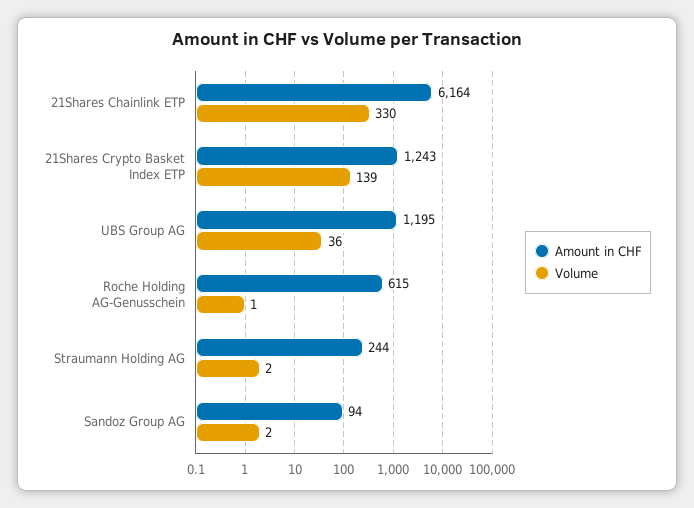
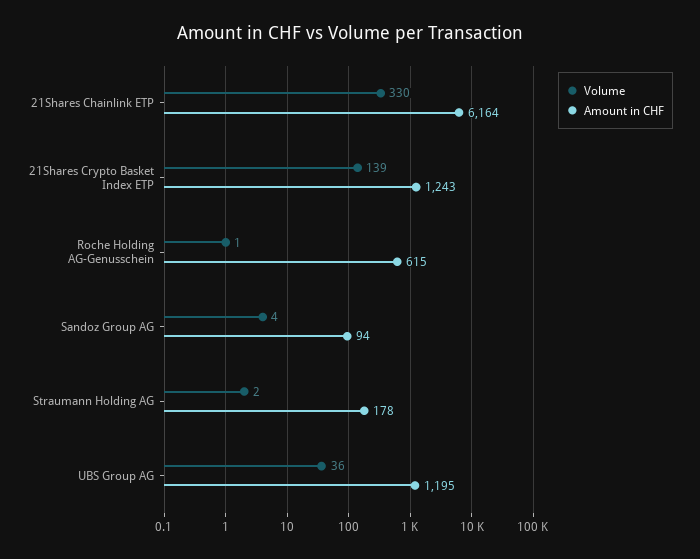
Amount in CHF, Straumann Holding AG: 244 -> 178
Volume, Sandoz Group AG: 2 -> 4

